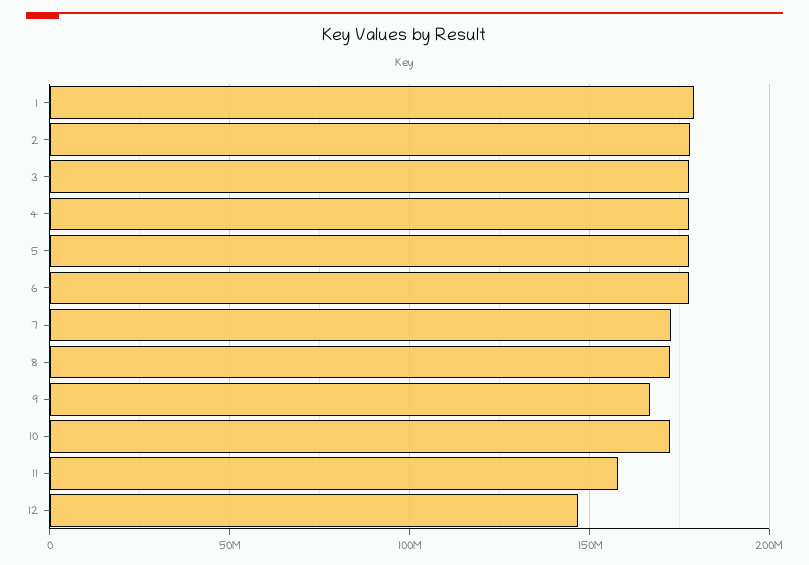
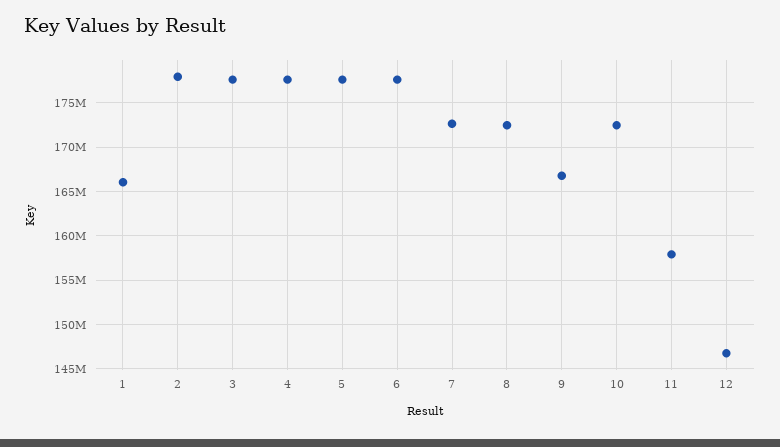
1: 180000000 -> 166000000

